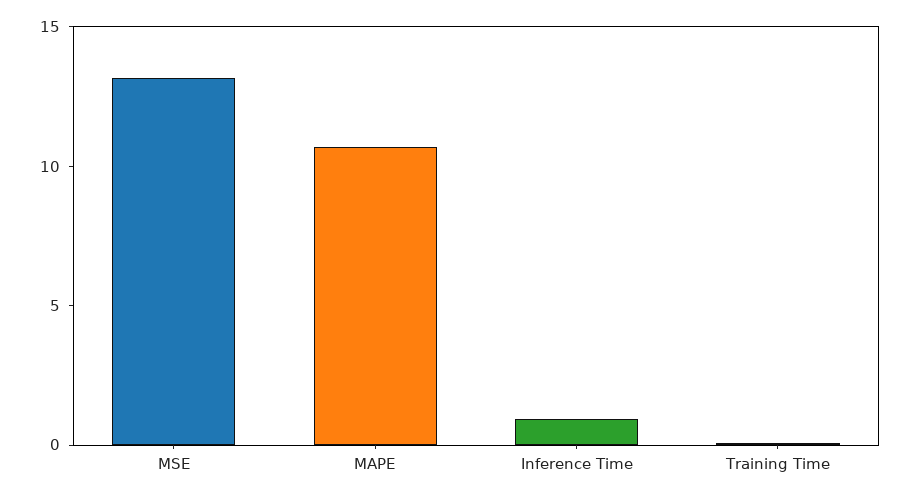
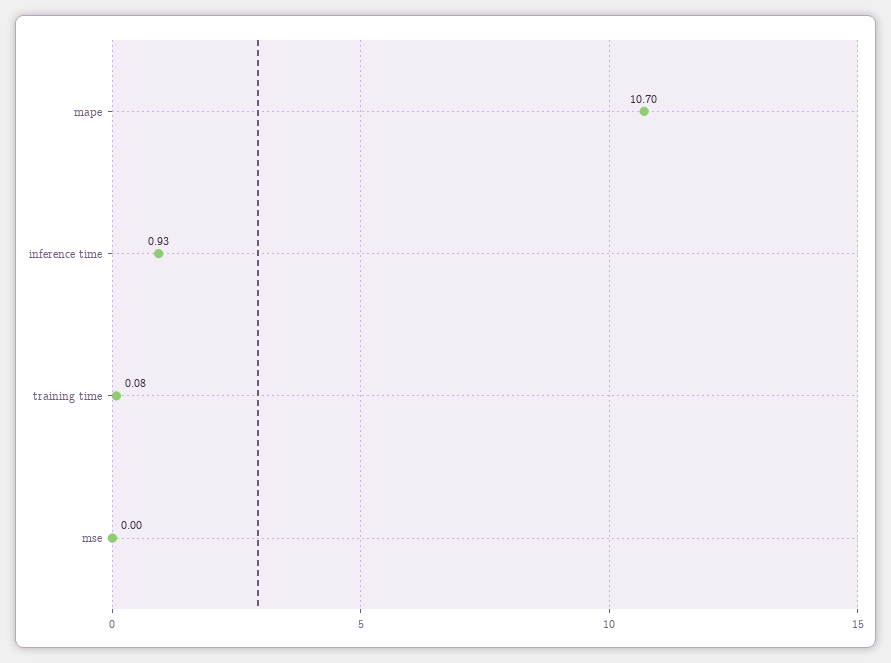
MSE: 13 -> 0

